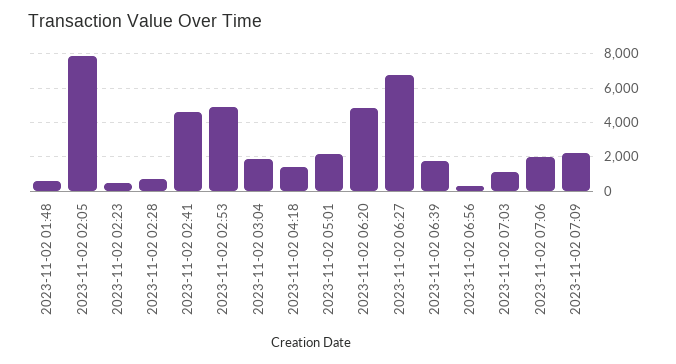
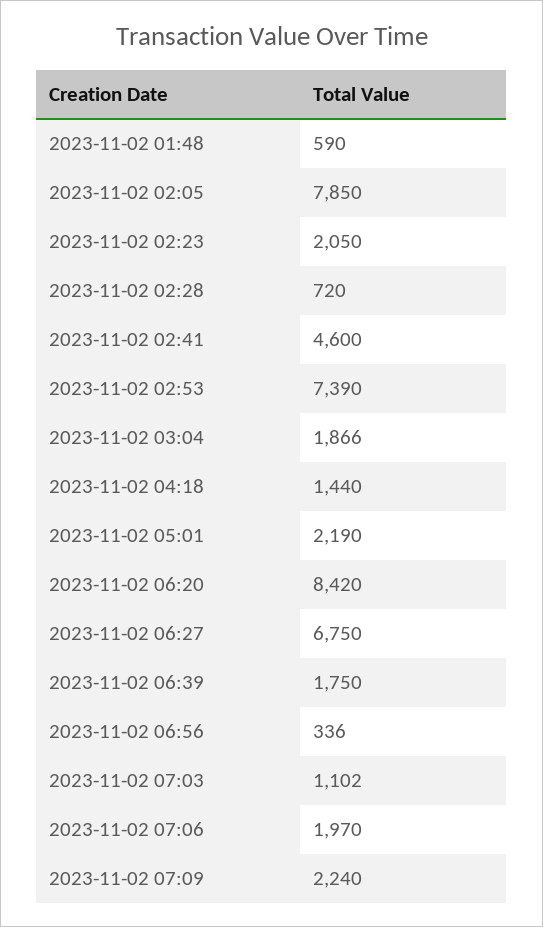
2023-11-02 02:23: 500 -> 2050
2023-11-02 02:53: 5000 -> 7390
2023-11-02 06:20: 5000 -> 8420

